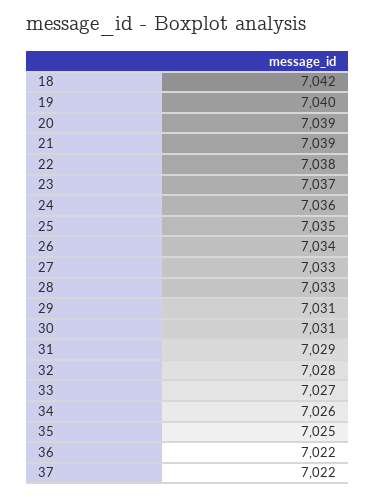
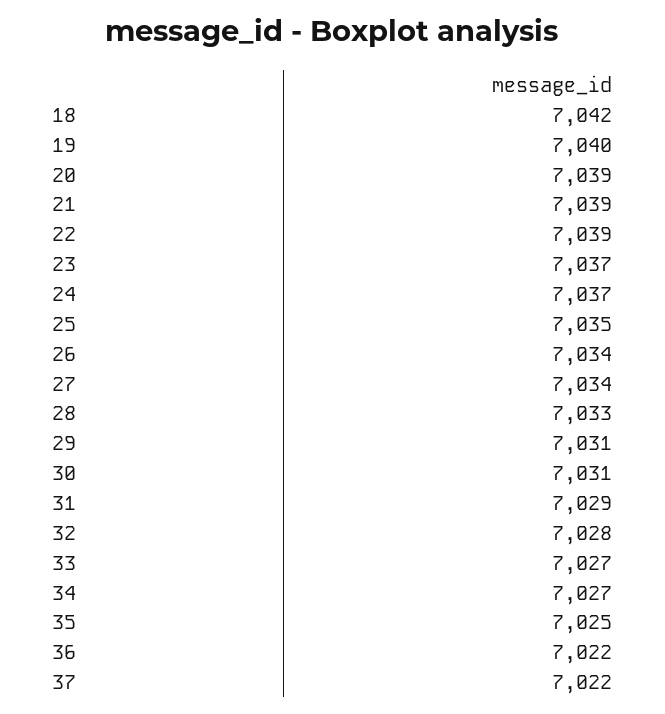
22: 7038 -> 7039
24: 7036 -> 7037
27: 7033 -> 7034
34: 7026 -> 7027

